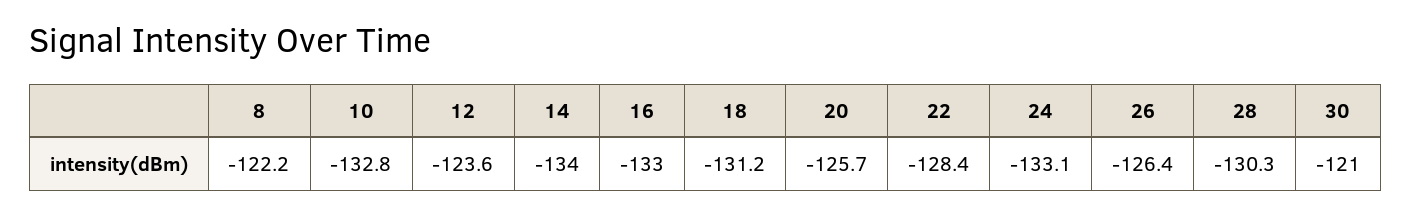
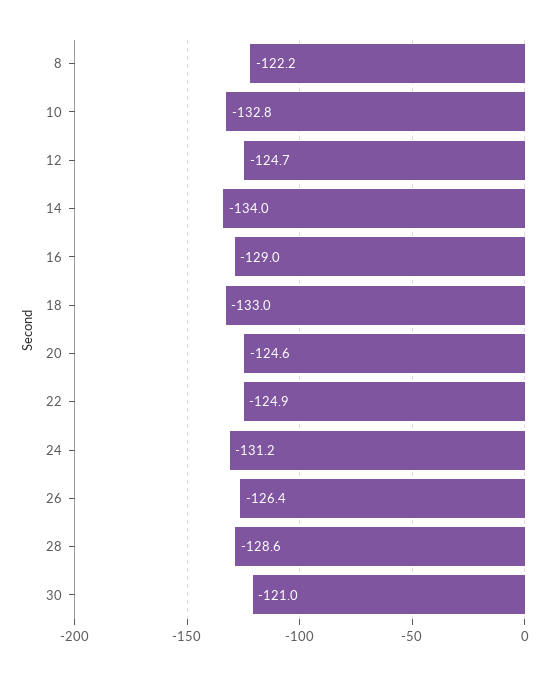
12: -123.6 -> -124.7
16: -133 -> -129
18: -131.2 -> -133
20: -125.7 -> -124.6
22: -128.4 -> -124.9
24: -133.1 -> -131.2
28: -130.3 -> -128.6

